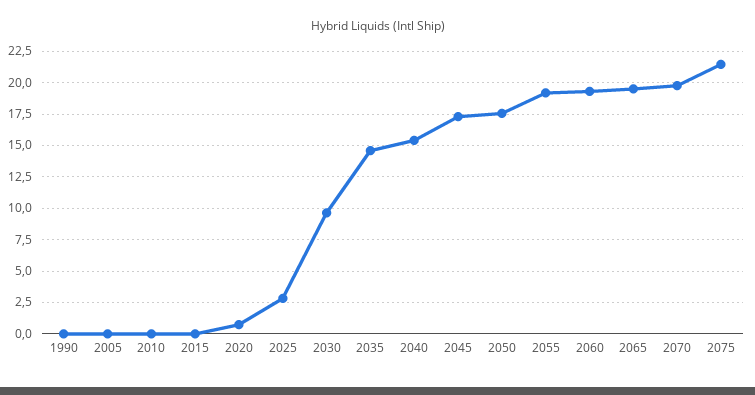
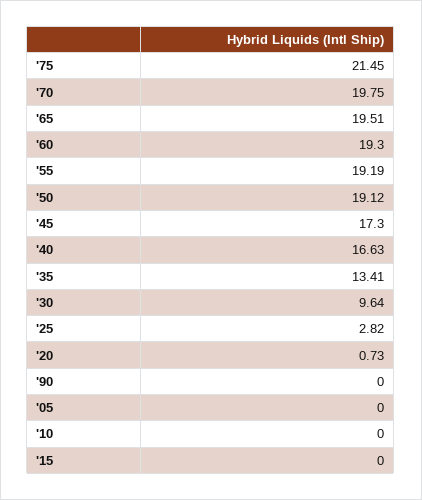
2035: 14.5 -> 13.41
2040: 15.5 -> 16.63
2050: 17.5 -> 19.12

